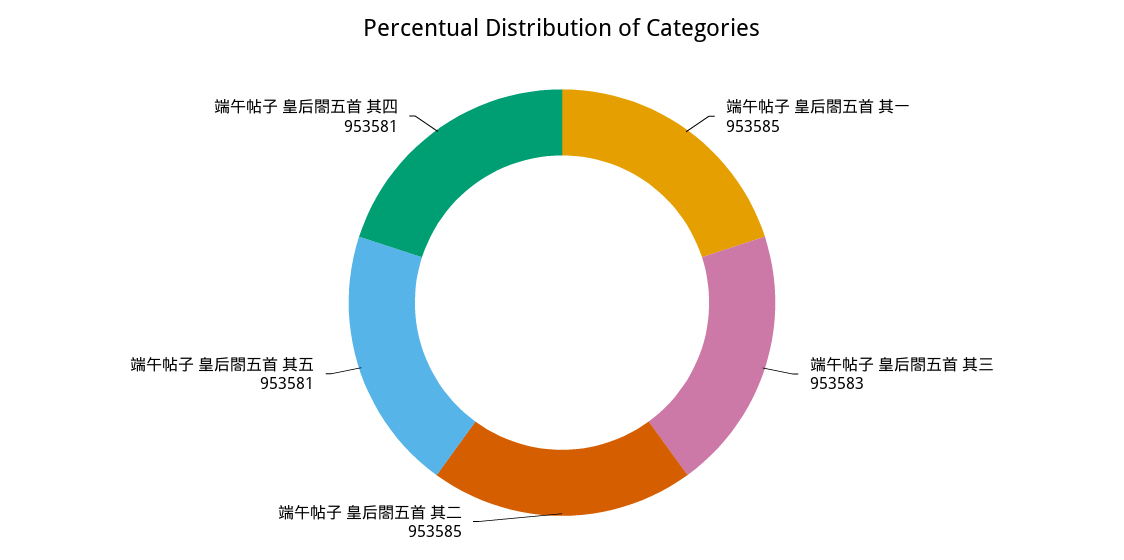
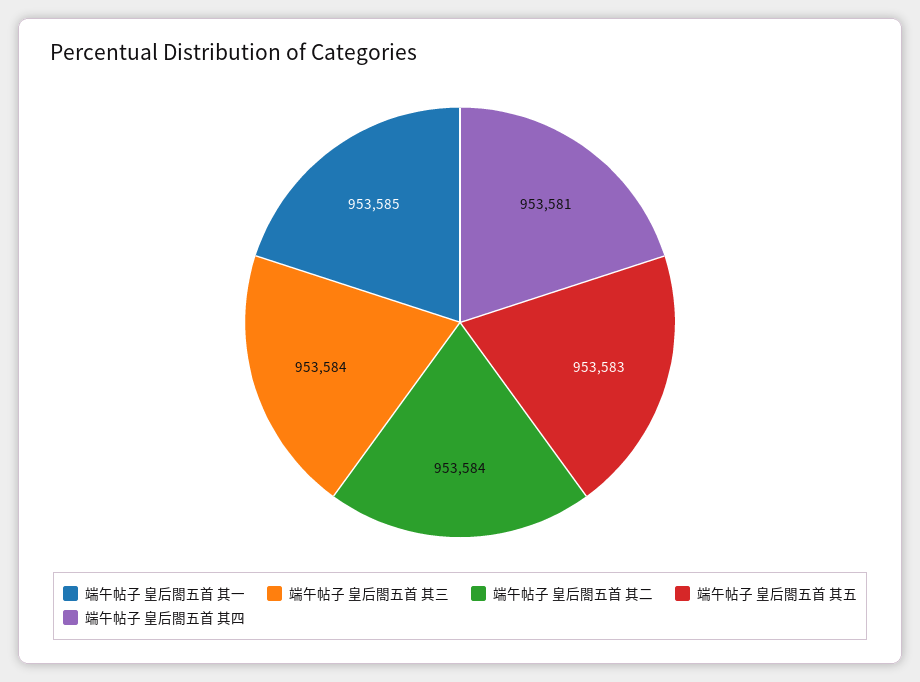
端午帖子 皇后閤五首 其三: 953583 -> 953584
端午帖子 皇后閤五首 其二: 953585 -> 953584
端午帖子 皇后閤五首 其五: 953581 -> 953583

